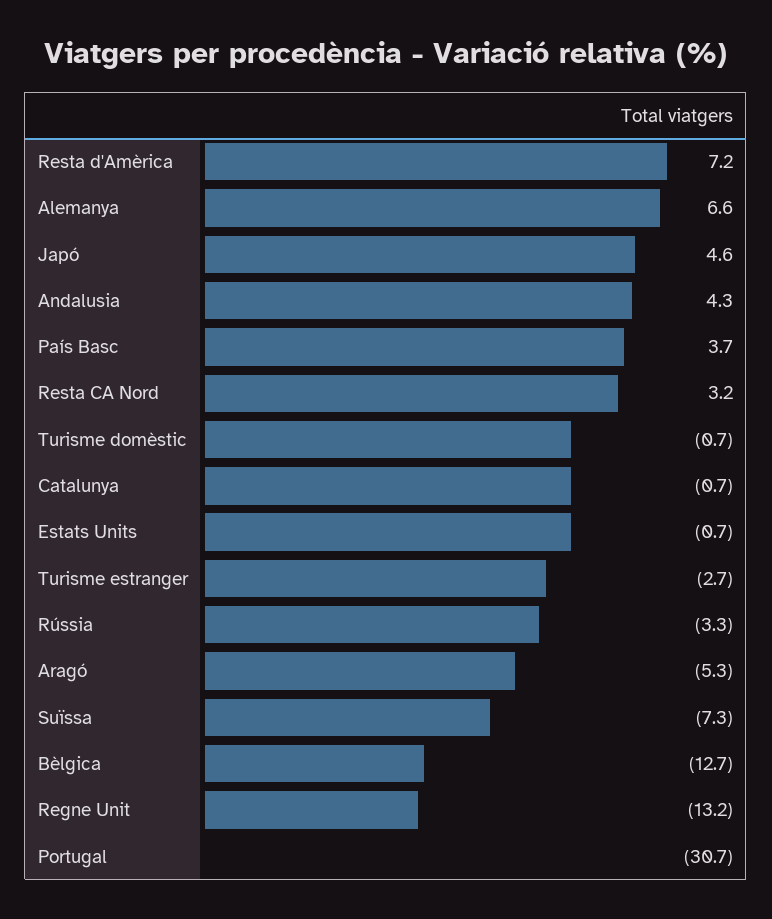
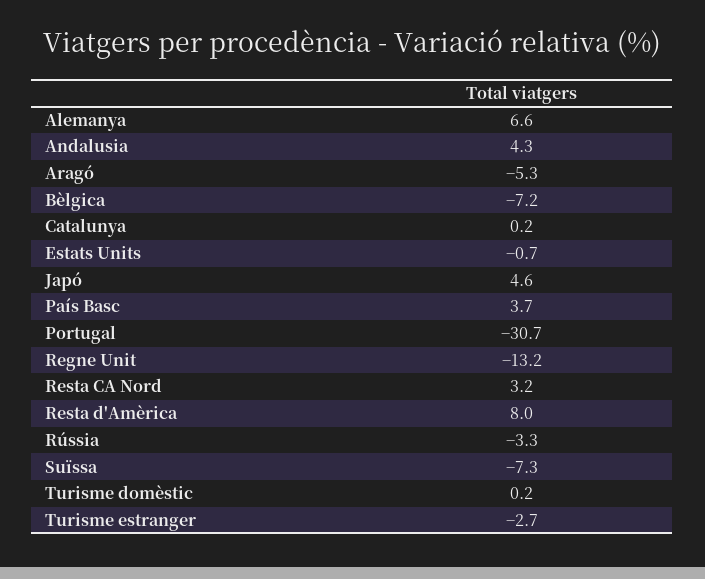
Resta d'Amèrica: 7.2 -> 8
Turisme domèstic: -0.7 -> 0.2
Catalunya: -0.7 -> 0.2
Bèlgica: -12.7 -> -7.2

